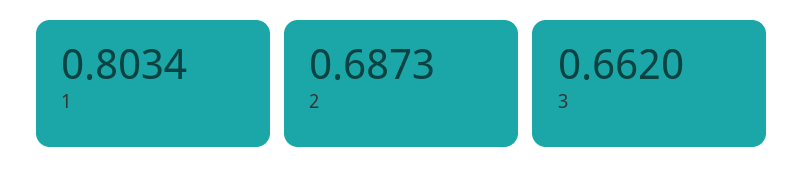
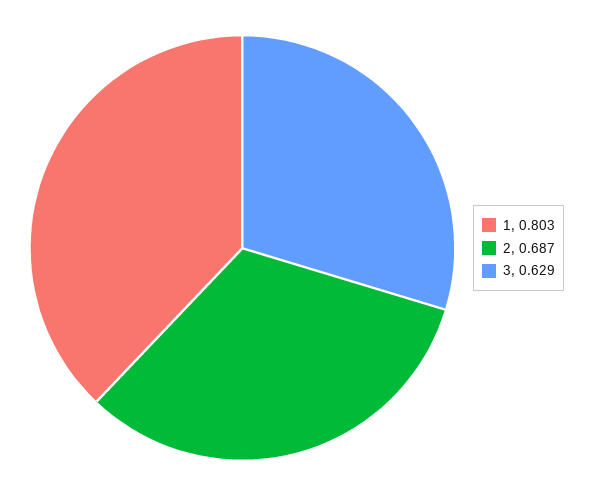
3: 0.662 -> 0.629

